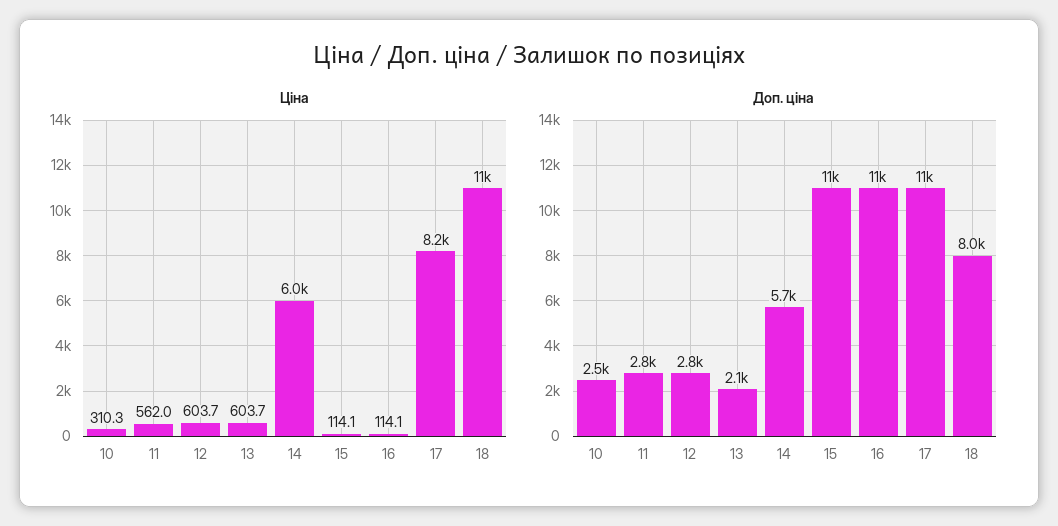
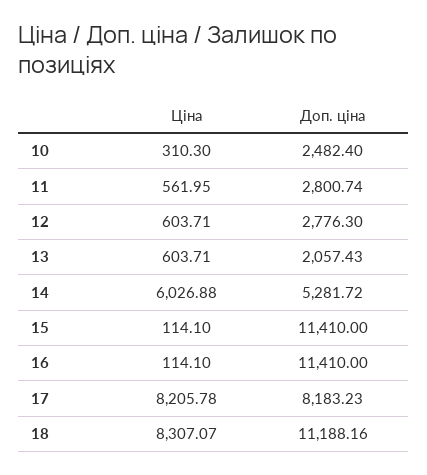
Ціна, 18: 11000 -> 8307.07
Доп. ціна, 14: 5700 -> 5281.72
Доп. ціна, 17: 11000 -> 8183.23
Доп. ціна, 18: 8000 -> 11188.16

